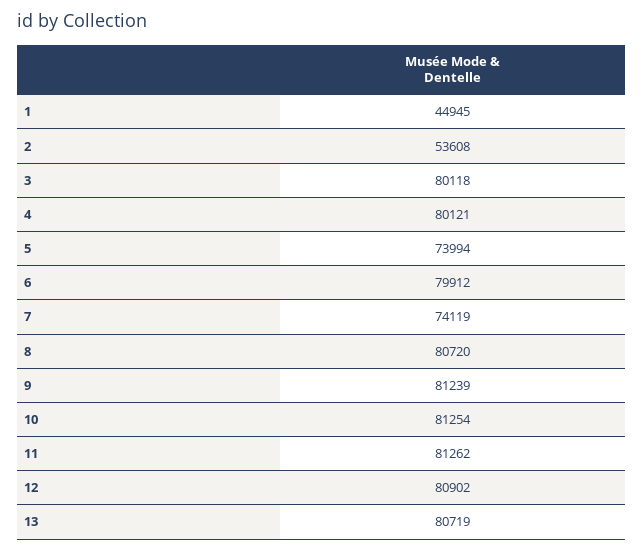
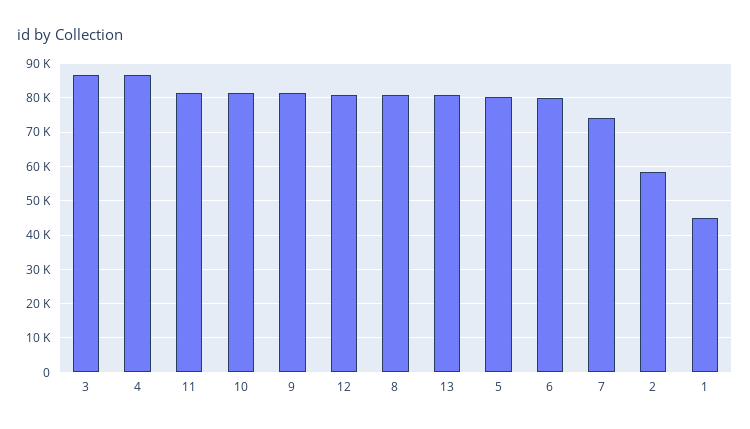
2: 53608 -> 58000
3: 80118 -> 86000
4: 80121 -> 86000
5: 73994 -> 80000

